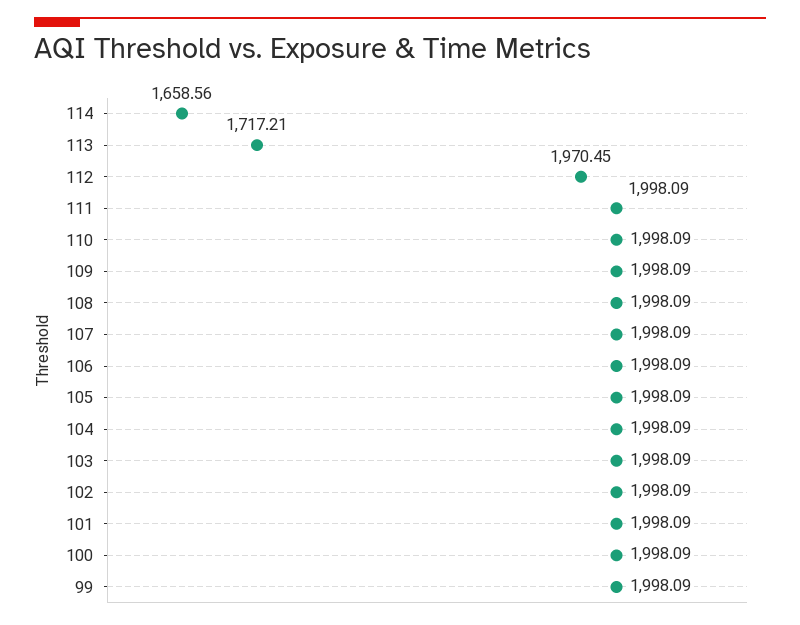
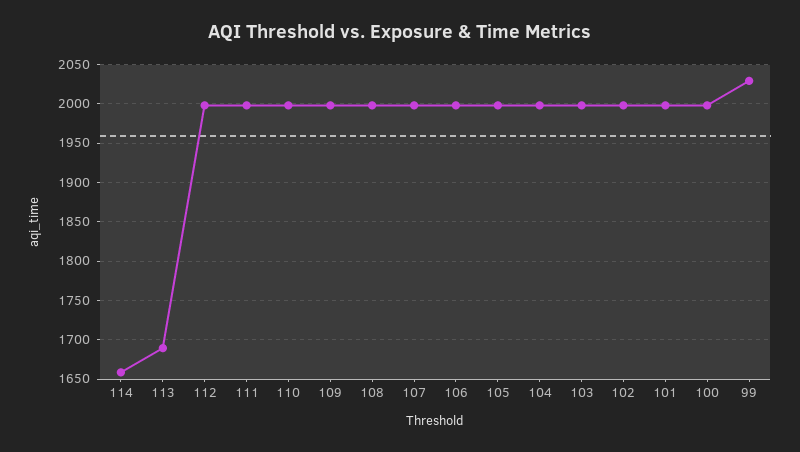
113: 1717.21 -> 1690
112: 1970.45 -> 2000
99: 1998.09 -> 2030

